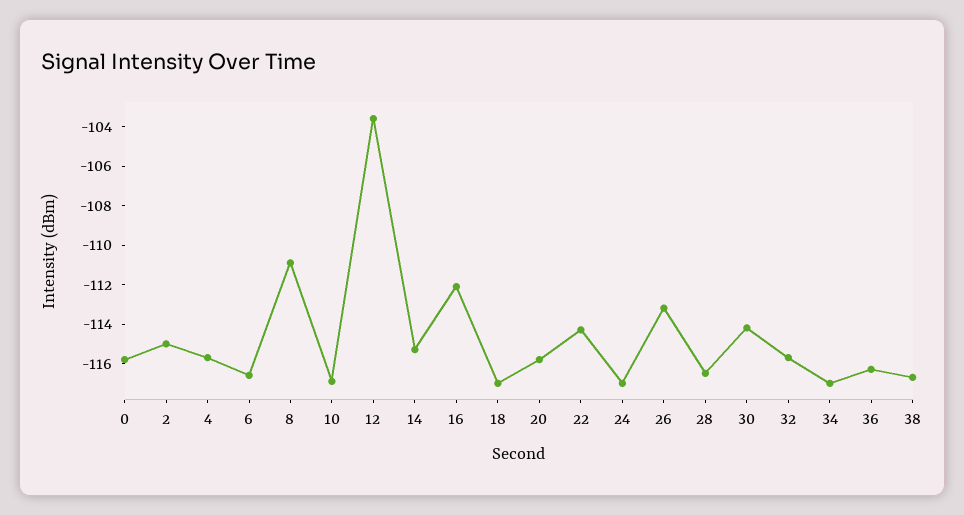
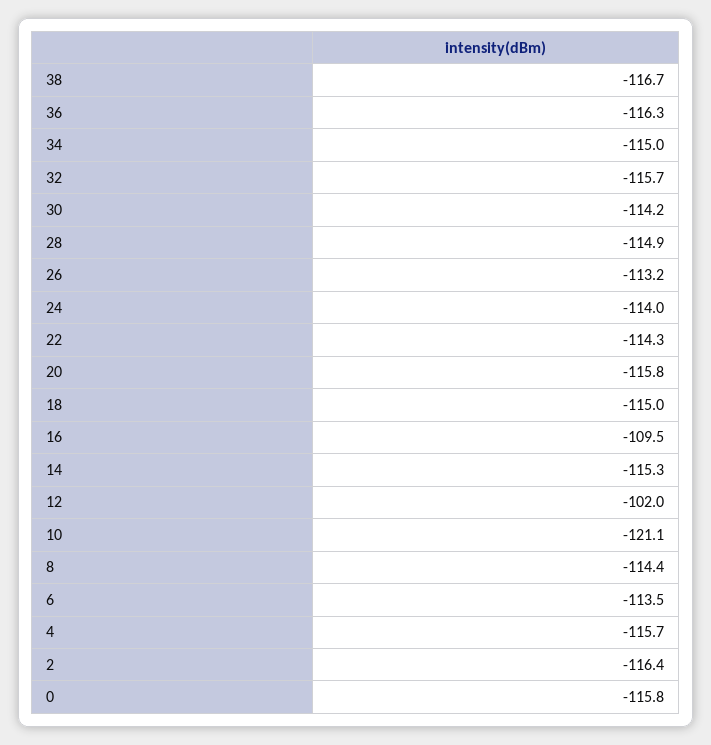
2: -115 -> -116.4
6: -116.5 -> -113.5
8: -111 -> -114.4
10: -117 -> -121.1
12: -103.5 -> -102
16: -112 -> -109.5
18: -117 -> -115
24: -117 -> -114
28: -116.5 -> -114.9
34: -117 -> -115

